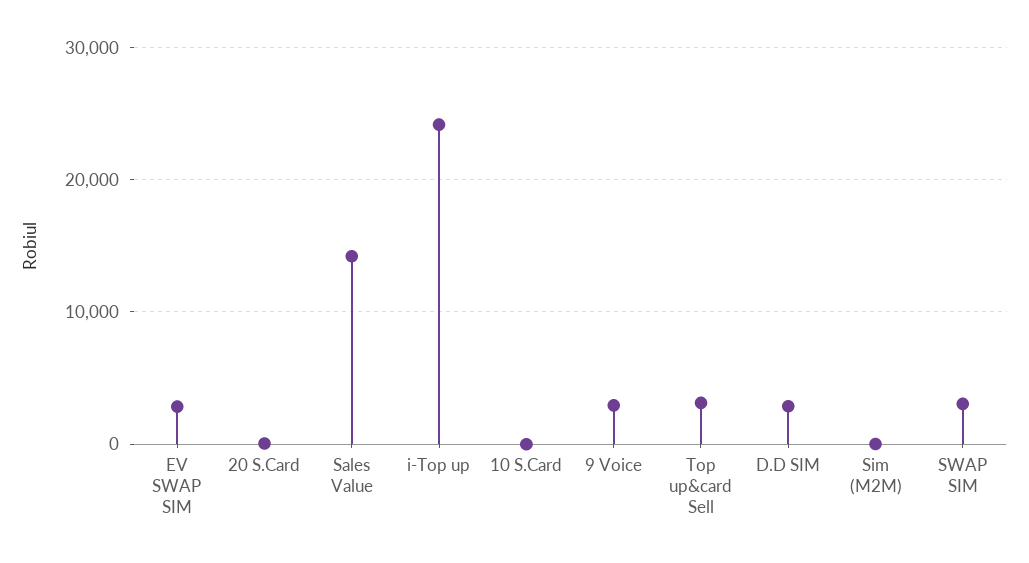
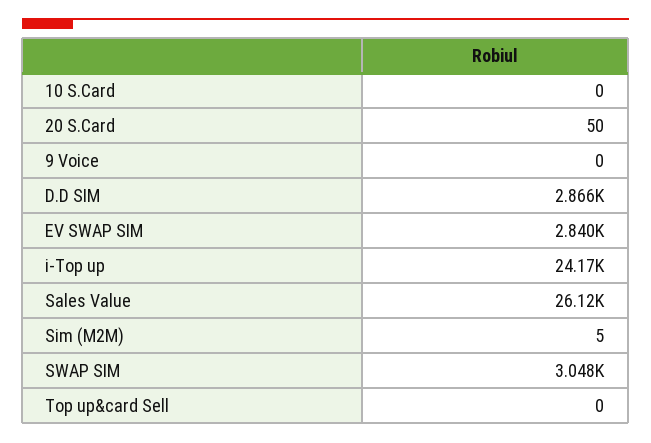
Sales Value: 14000 -> 26120
9 Voice: 3000 -> 0
Top up&card Sell: 3000 -> 0

